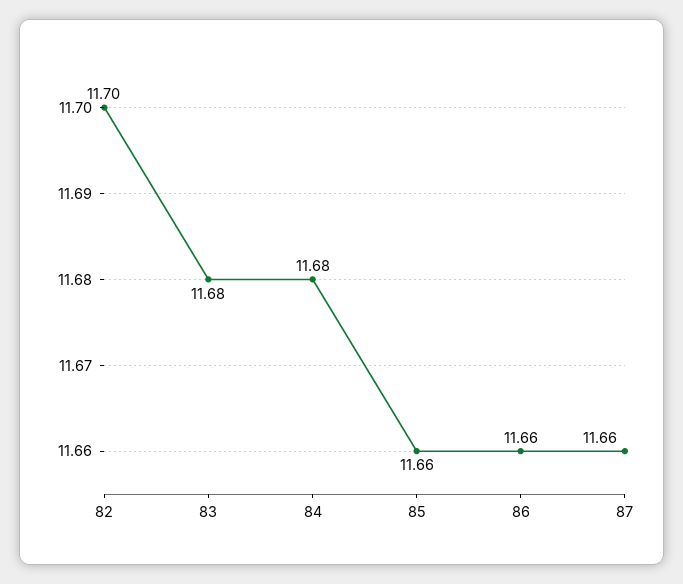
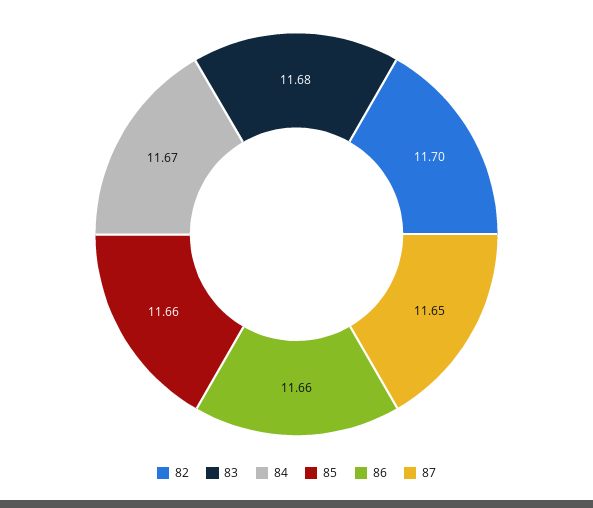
84: 11.68 -> 11.67
87: 11.66 -> 11.65

